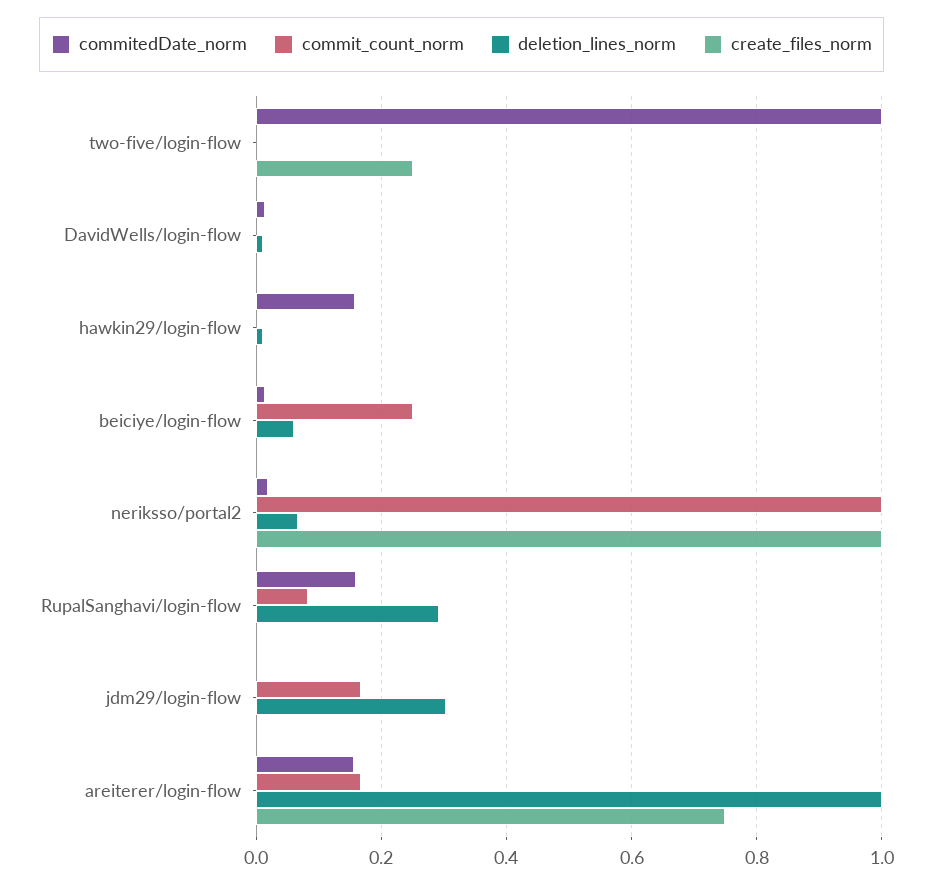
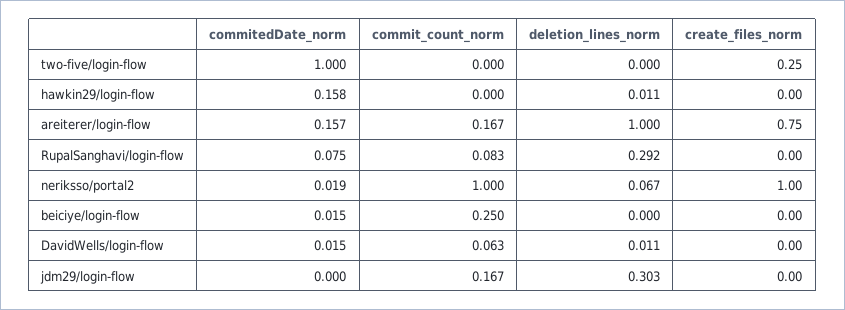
commit_count_norm, DavidWells/login-flow: 0 -> 0.063
deletion_lines_norm, beiciye/login-flow: 0.06 -> 0
commitedDate_norm, RupalSanghavi/login-flow: 0.16 -> 0.075

